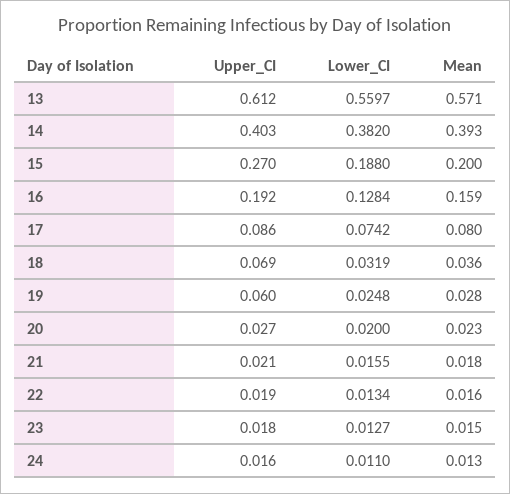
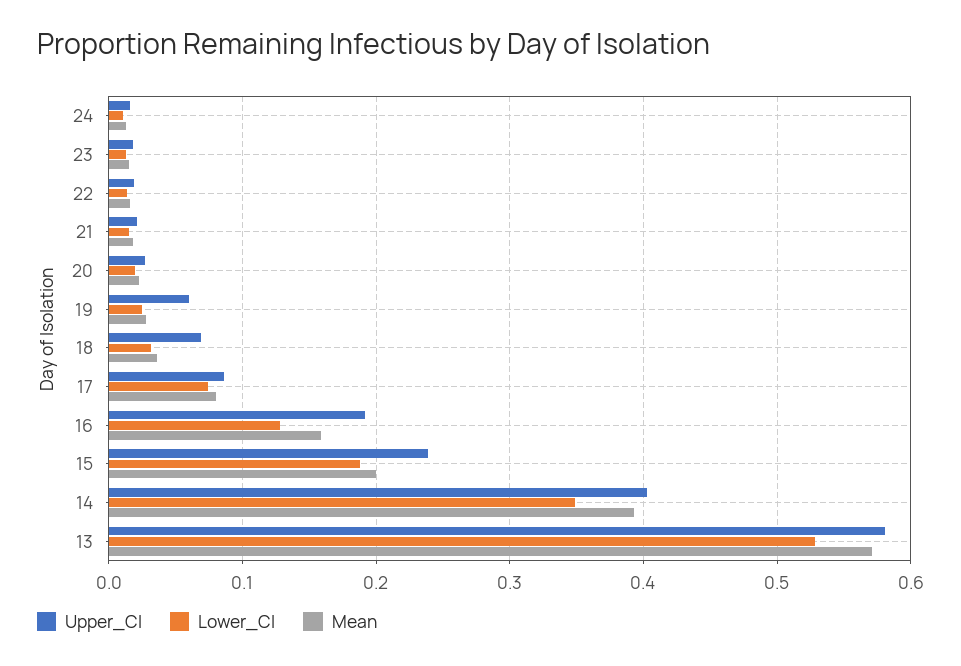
Upper_CI, 13: 0.612 -> 0.58
Lower_CI, 13: 0.5597 -> 0.53
Lower_CI, 14: 0.382 -> 0.35
Upper_CI, 15: 0.27 -> 0.24

